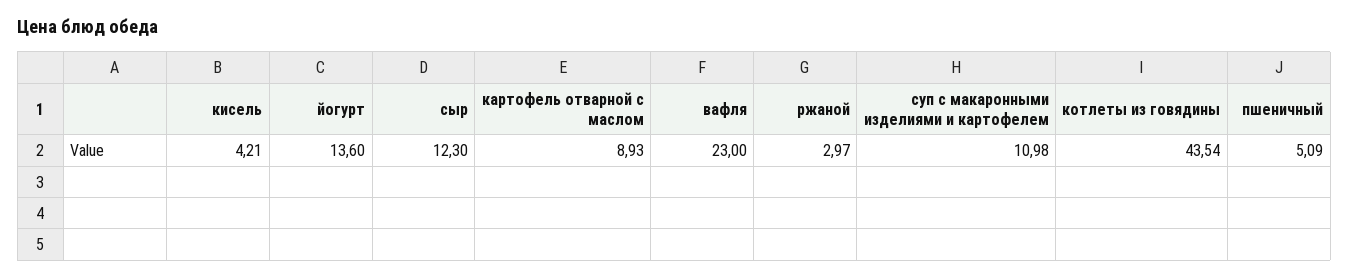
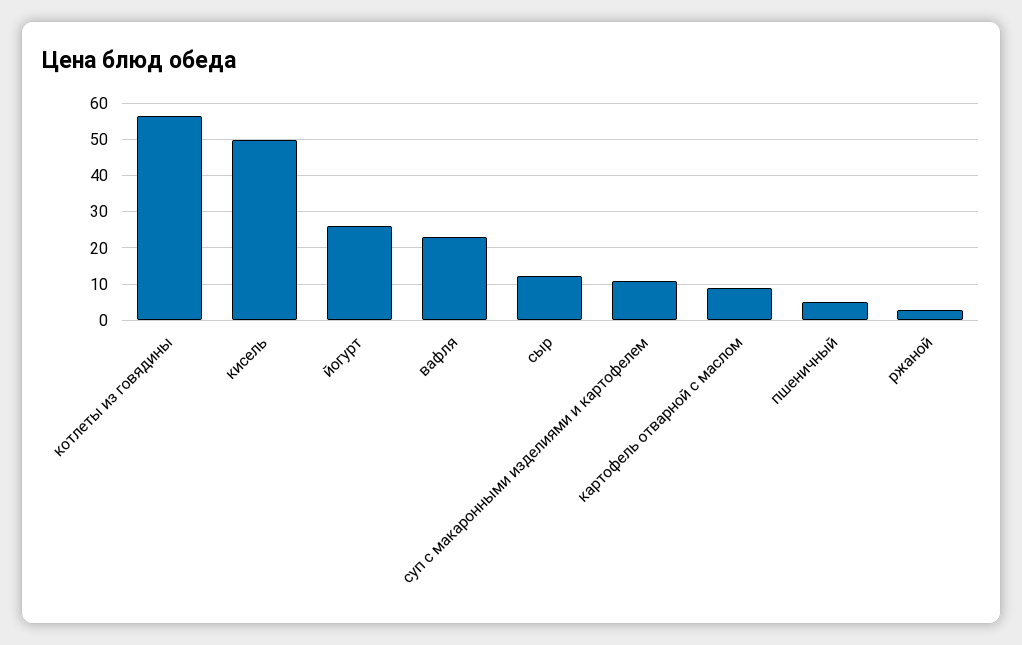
кисель: 4.21 -> 50
йогурт: 13.6 -> 26
котлеты из говядины: 43.54 -> 56

